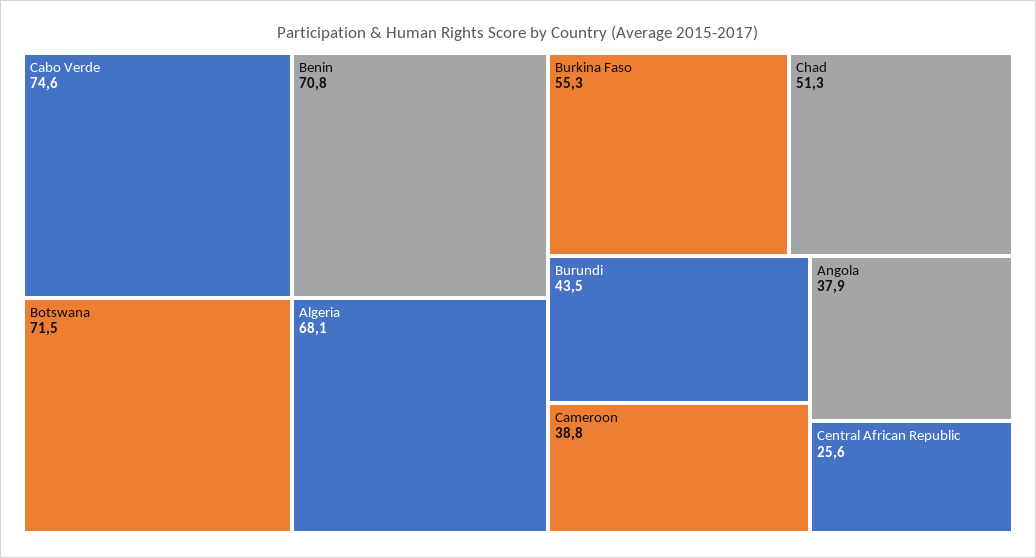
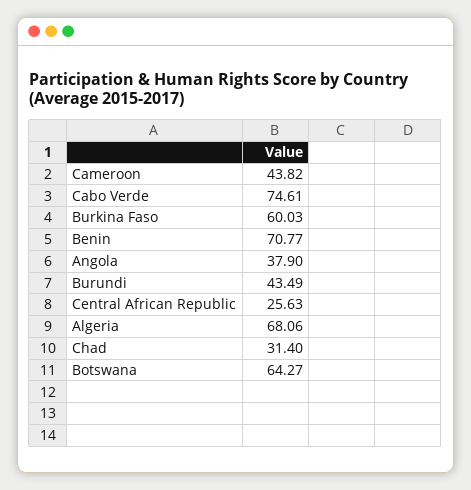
Botswana: 71.5 -> 64.27
Burkina Faso: 55.3 -> 60.03
Chad: 51.3 -> 31.4
Cameroon: 38.8 -> 43.82

